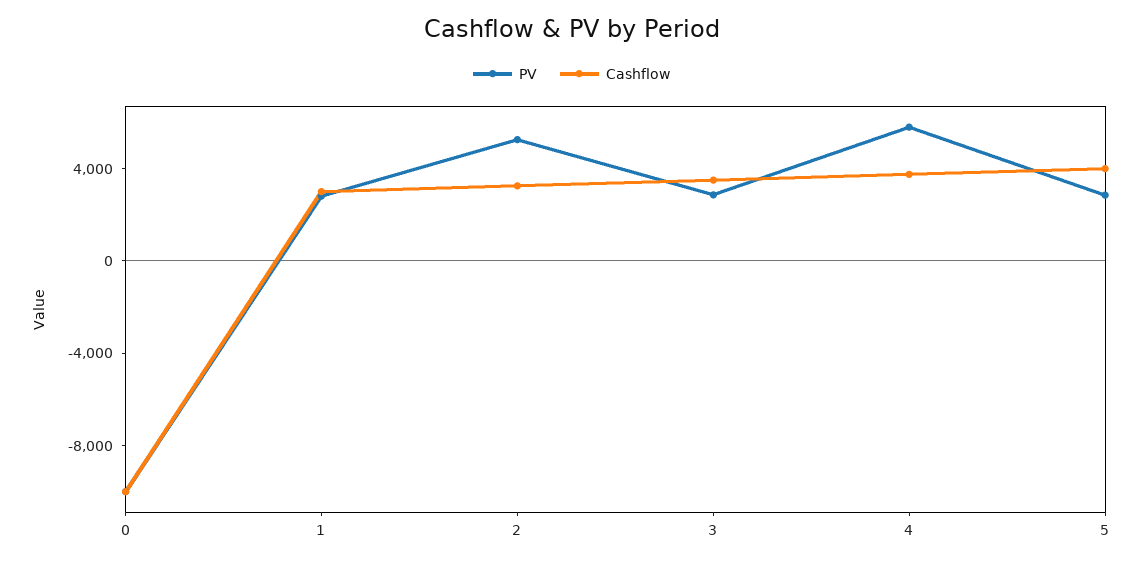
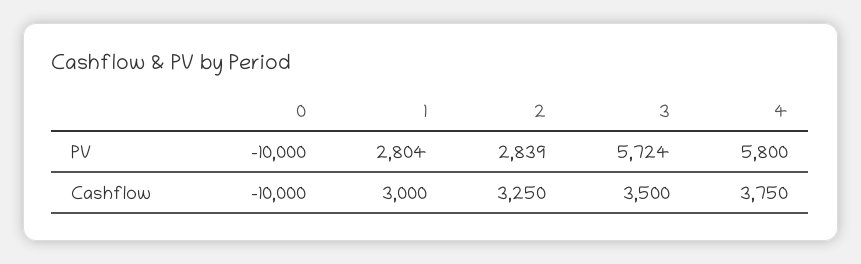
PV, 2: 5000 -> 2839
PV, 3: 3000 -> 5724
PV, 5: 3000 -> none
Cashflow, 5: 4000 -> none

